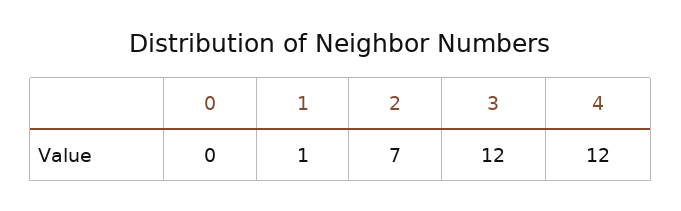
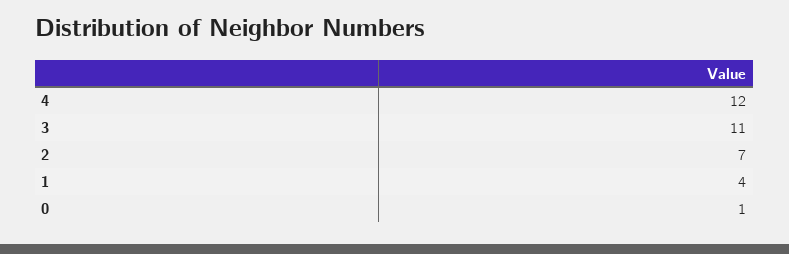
0: 0 -> 1
1: 1 -> 4
3: 12 -> 11

